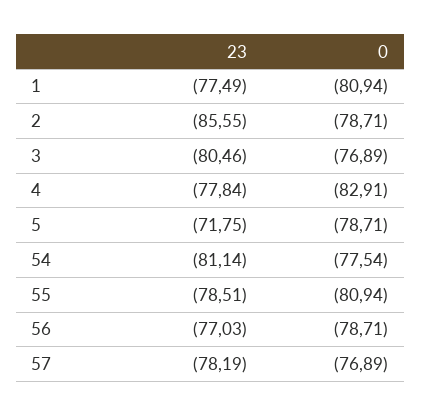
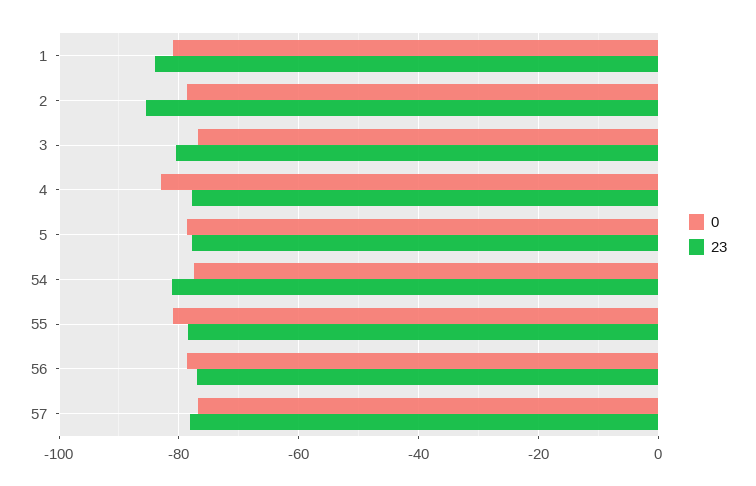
23, 1: -77.49 -> -84
23, 5: -71.75 -> -78

